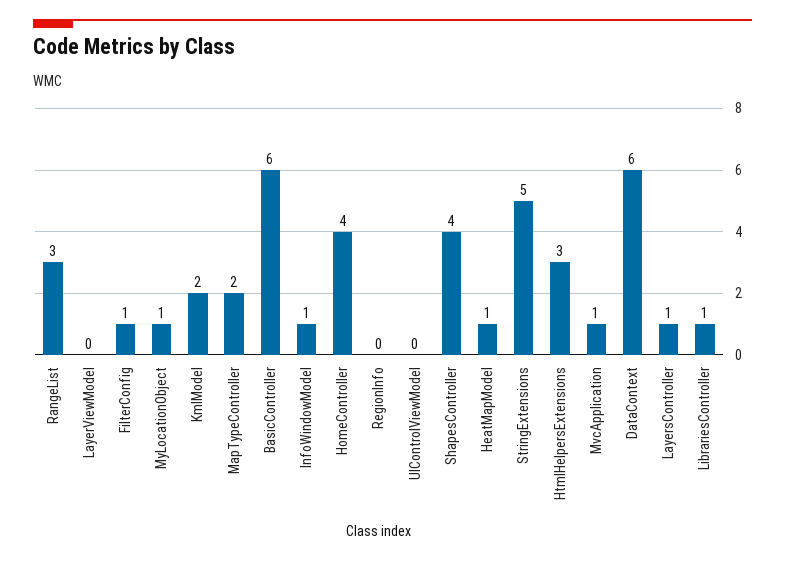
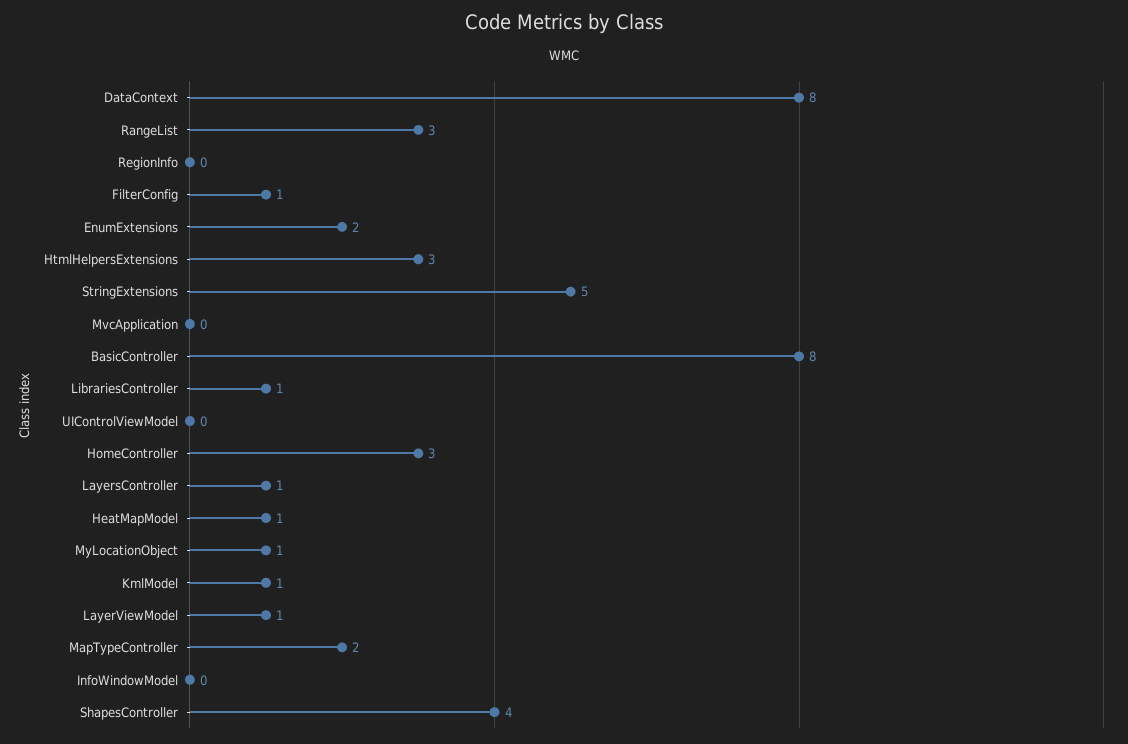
LayerViewModel: 0 -> 1
KmlModel: 2 -> 1
BasicController: 6 -> 8
InfoWindowModel: 1 -> 0
HomeController: 4 -> 3
MvcApplication: 1 -> 0
DataContext: 6 -> 8
EnumExtensions: none -> 2

